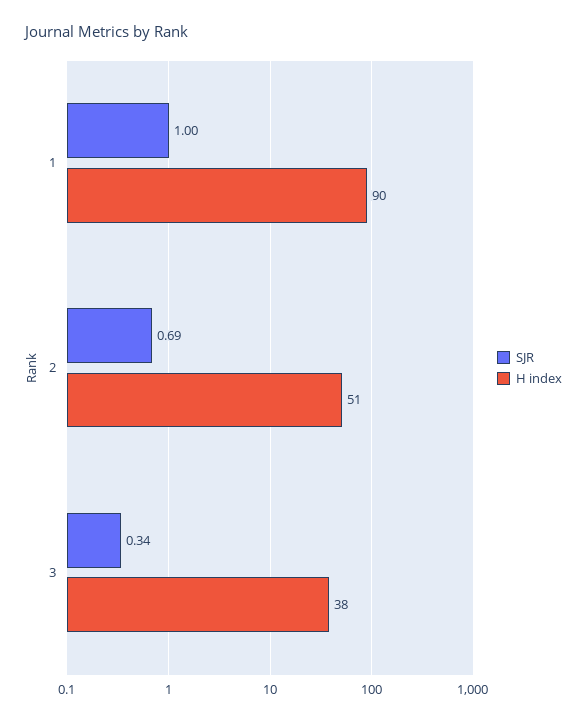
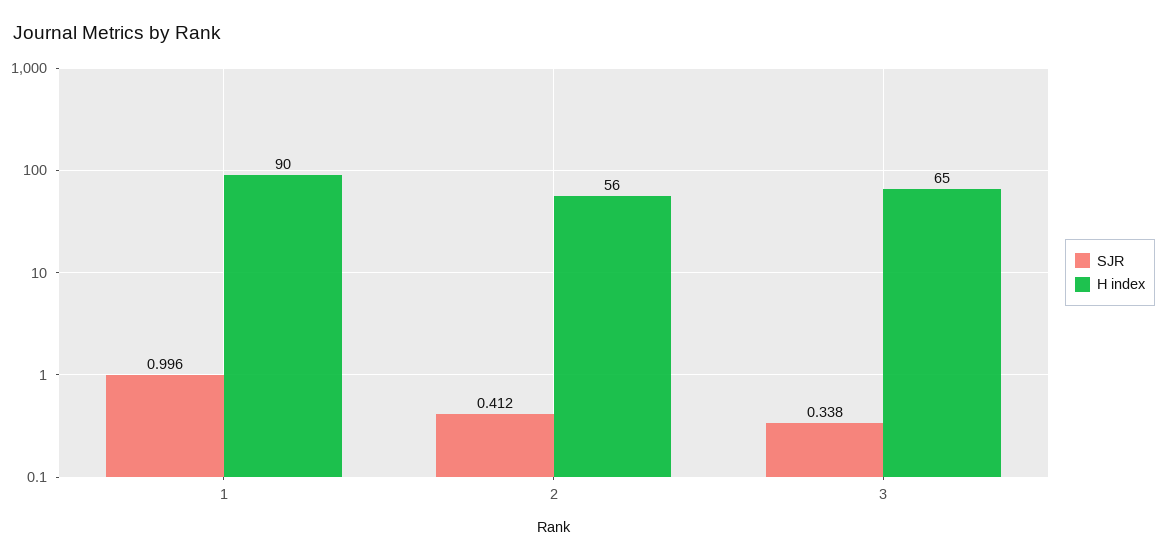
SJR, 2: 0.69 -> 0.412
H index, 2: 51 -> 56
H index, 3: 38 -> 65

